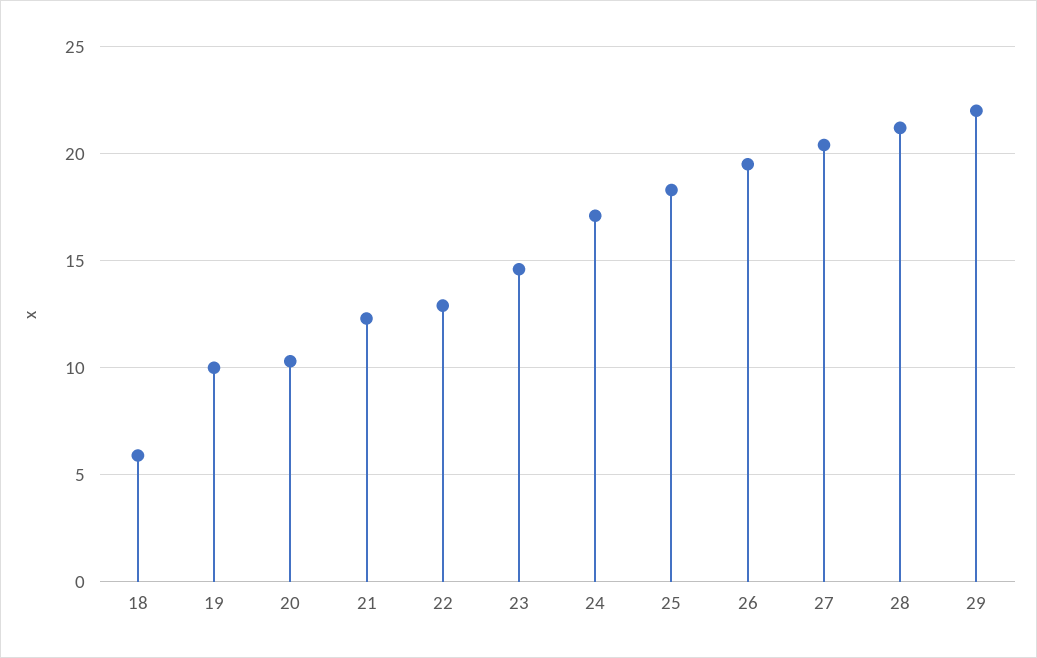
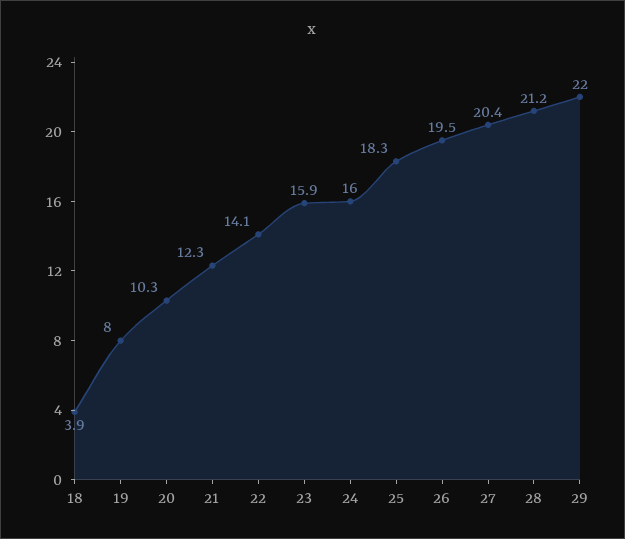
18: 6 -> 3.9
19: 10 -> 8
22: 13 -> 14.1
23: 14.5 -> 15.9
24: 17 -> 16

